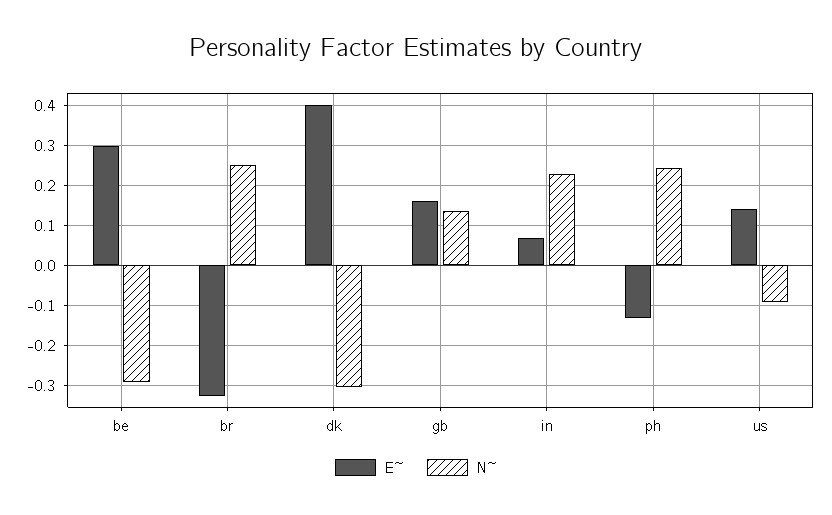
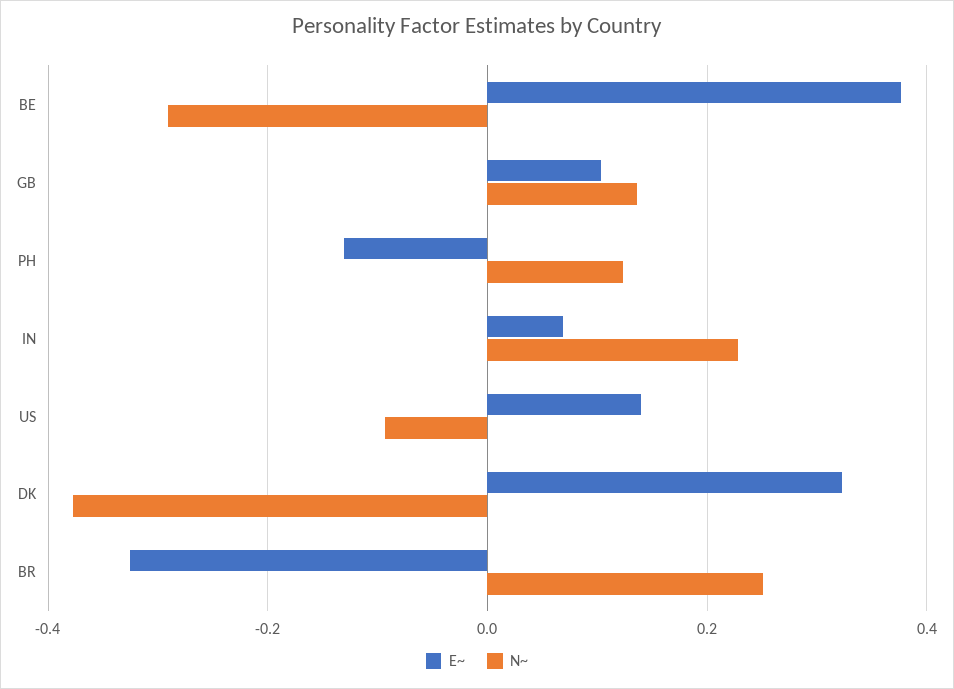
E~, be: 0.3 -> 0.38
E~, dk: 0.4 -> 0.32
N~, dk: -0.3 -> -0.38
E~, gb: 0.16 -> 0.1
N~, ph: 0.24 -> 0.12

